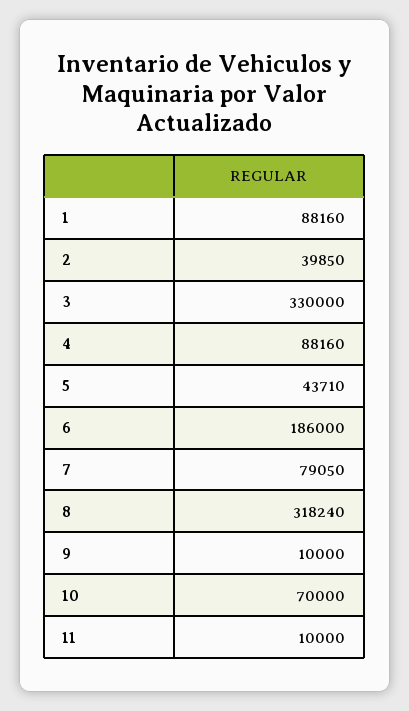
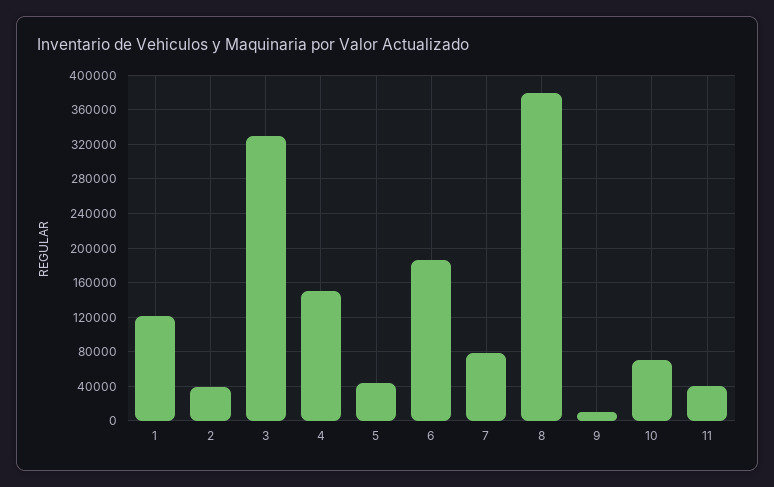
1: 88160 -> 120000
4: 88160 -> 150000
8: 318240 -> 380000
11: 10000 -> 40000

